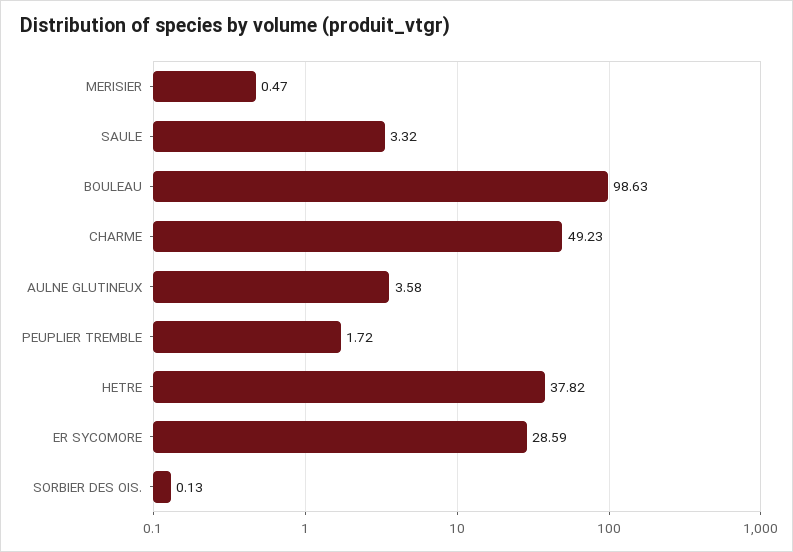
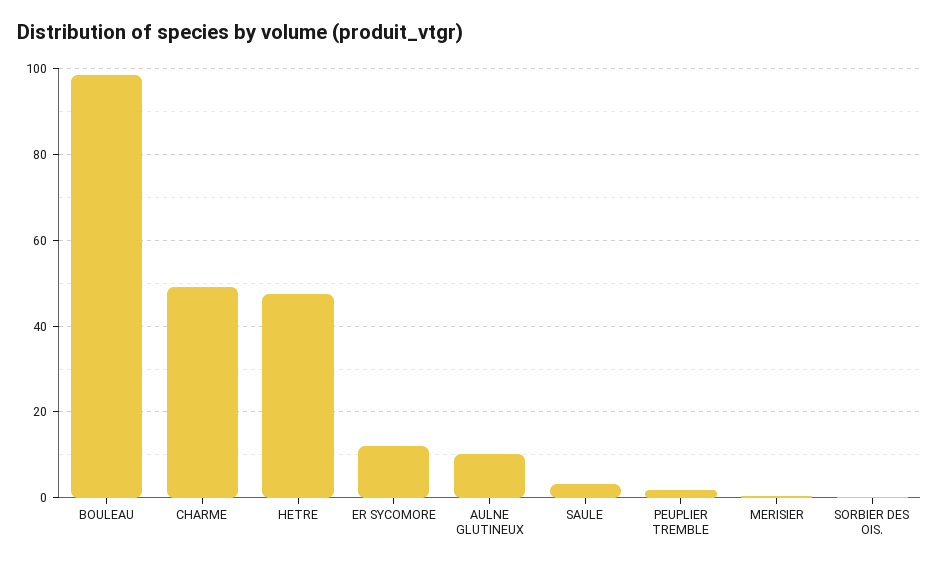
AULNE GLUTINEUX: 3.58 -> 10
HETRE: 37.82 -> 48
ER SYCOMORE: 28.59 -> 12

